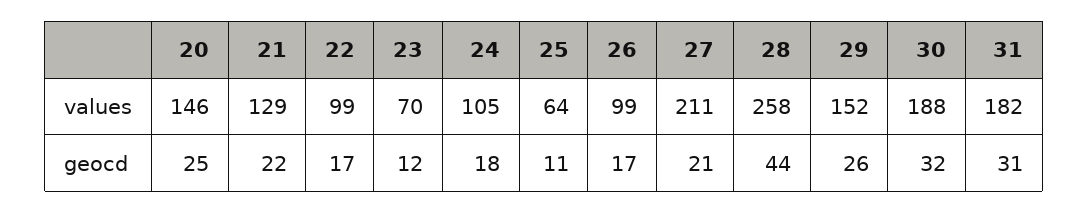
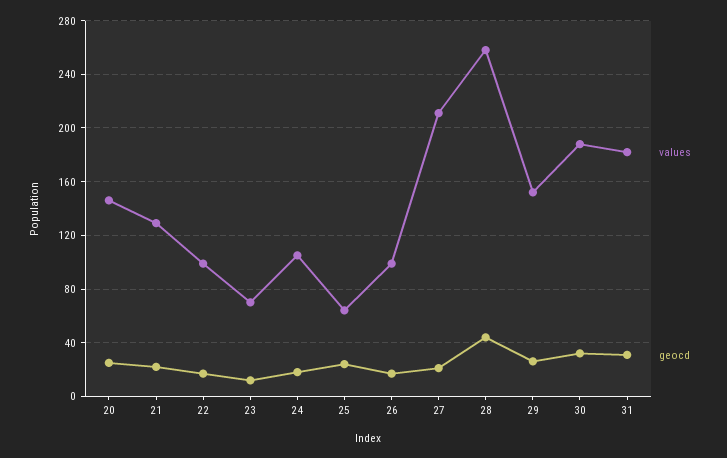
geocd, 25: 11 -> 25

